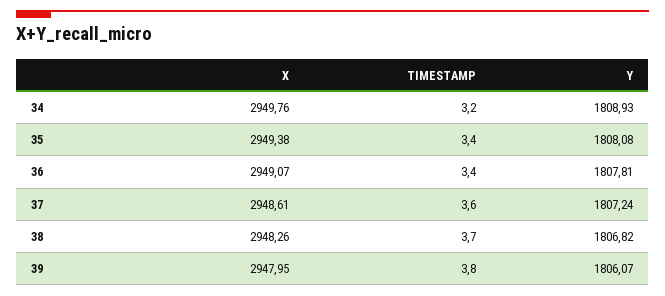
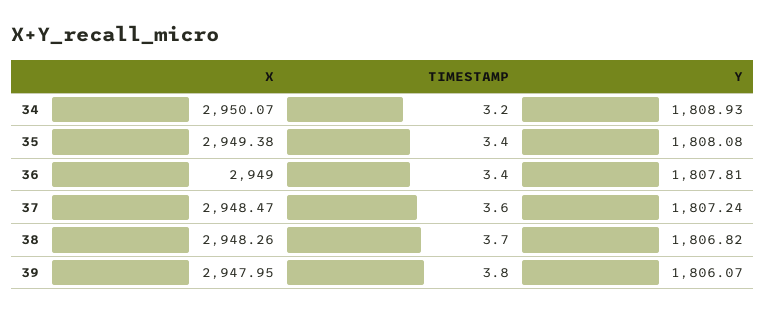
X, 34: 2949.76 -> 2950.07
X, 36: 2949.07 -> 2949
X, 37: 2948.61 -> 2948.47

